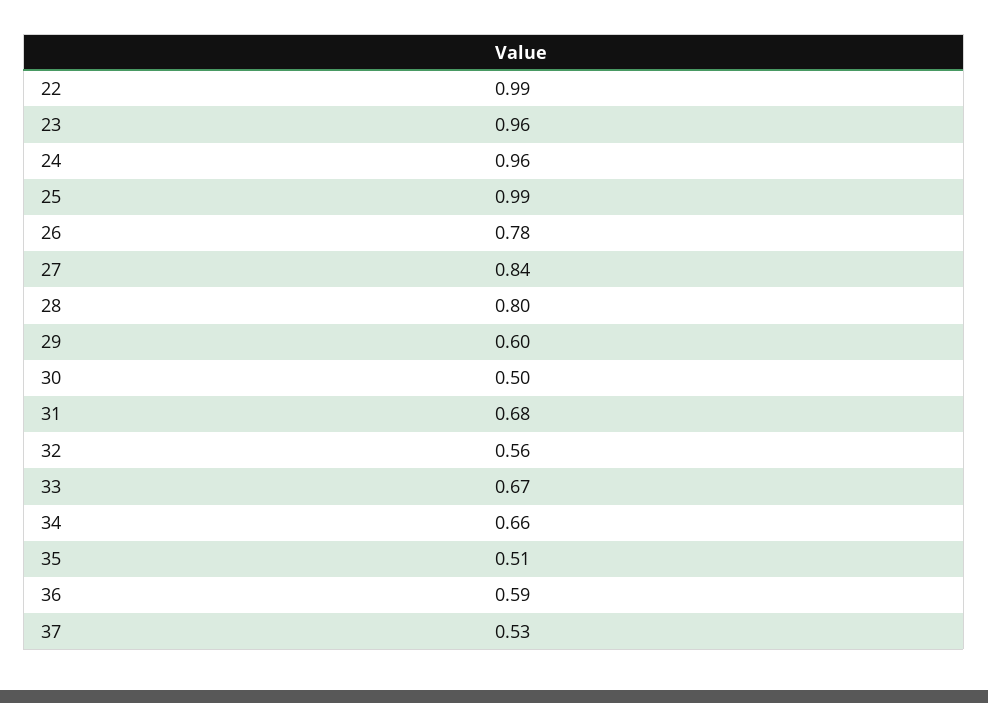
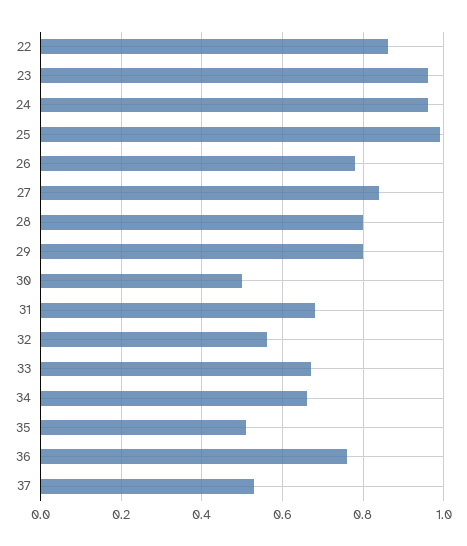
22: 0.99 -> 0.85
29: 0.6 -> 0.8
36: 0.59 -> 0.75

